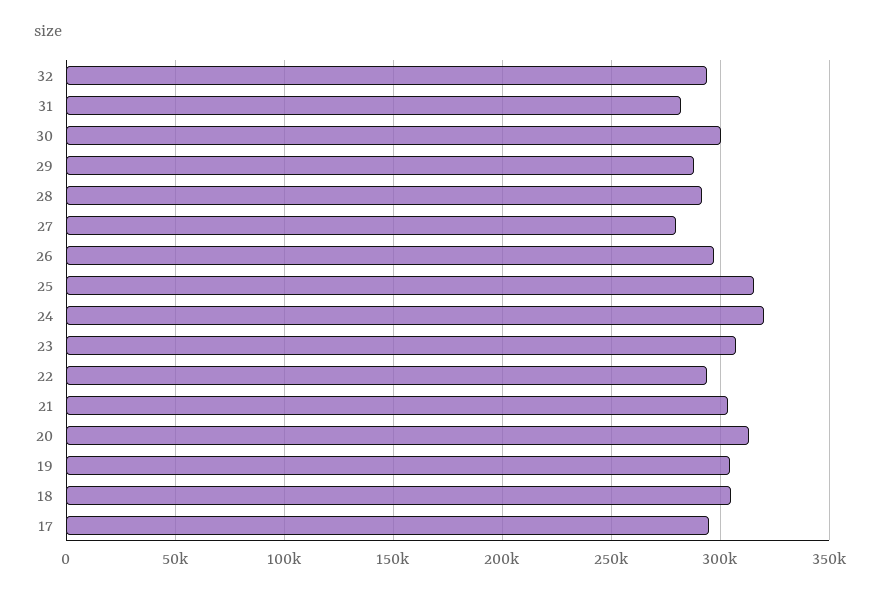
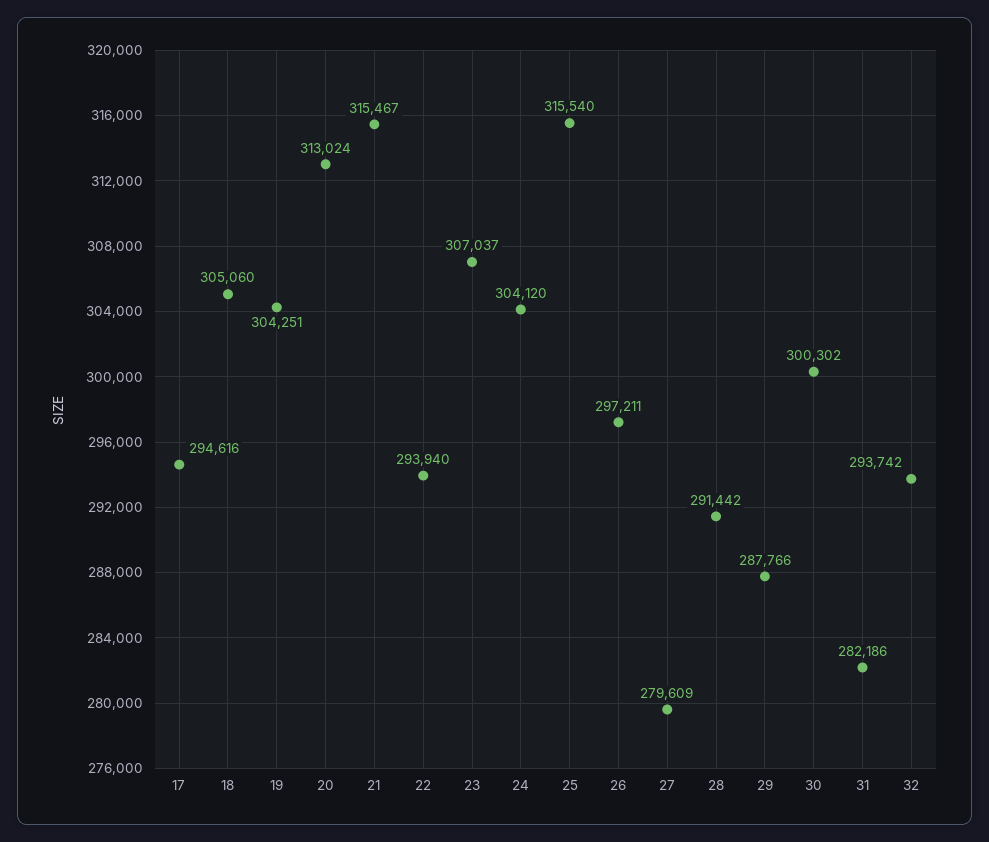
24: 320000 -> 304120
21: 305000 -> 315467

